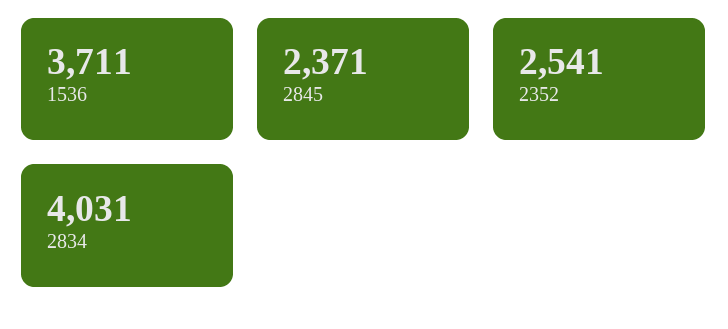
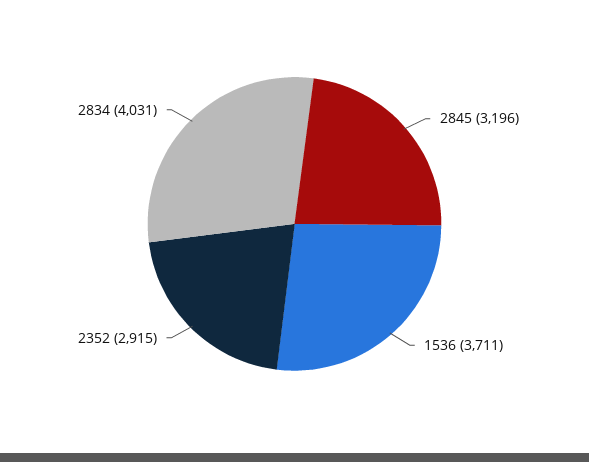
2845: 2371 -> 3196
2352: 2541 -> 2915

